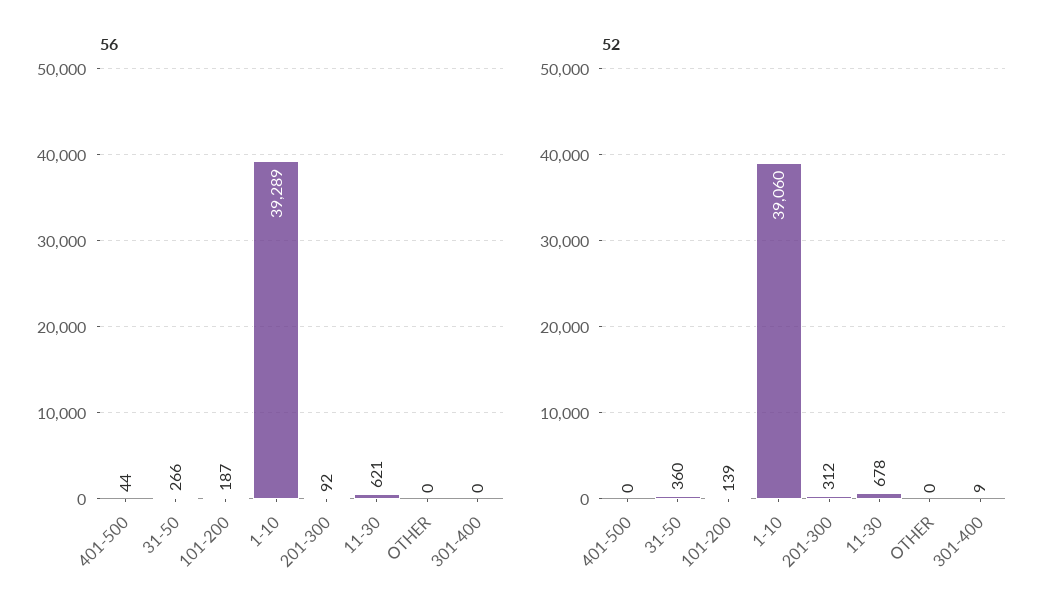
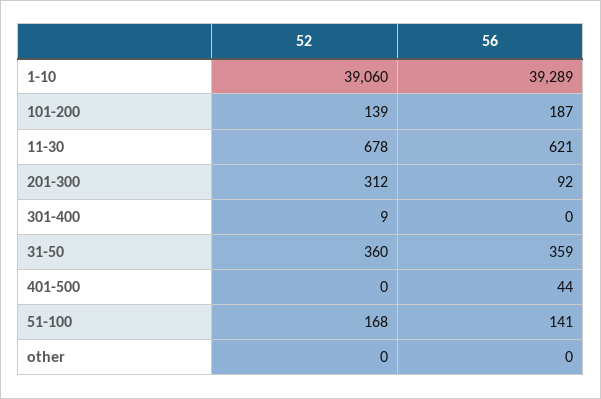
56, 31-50: 266 -> 359
52, 51-100: none -> 168
56, 51-100: none -> 141

